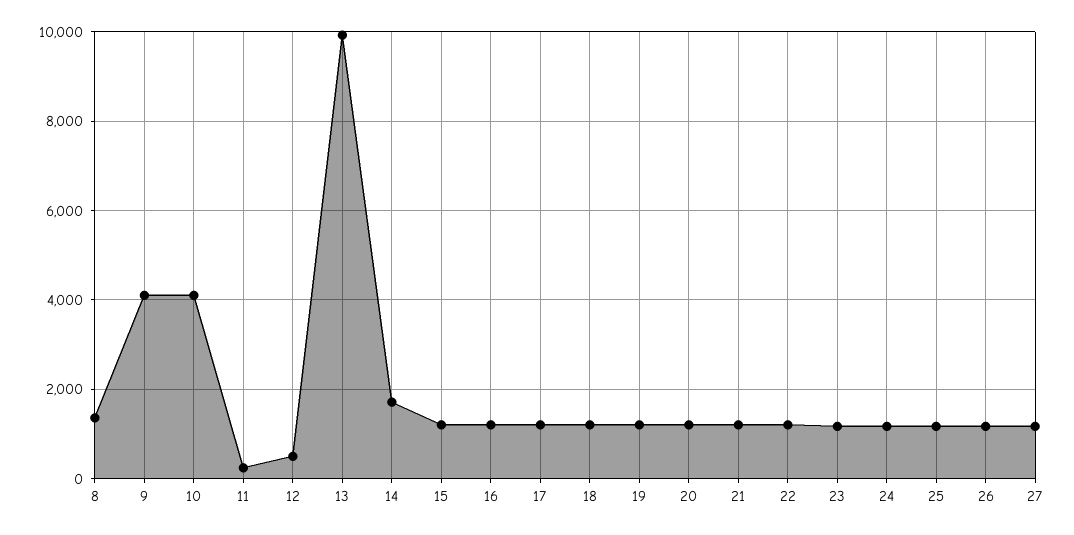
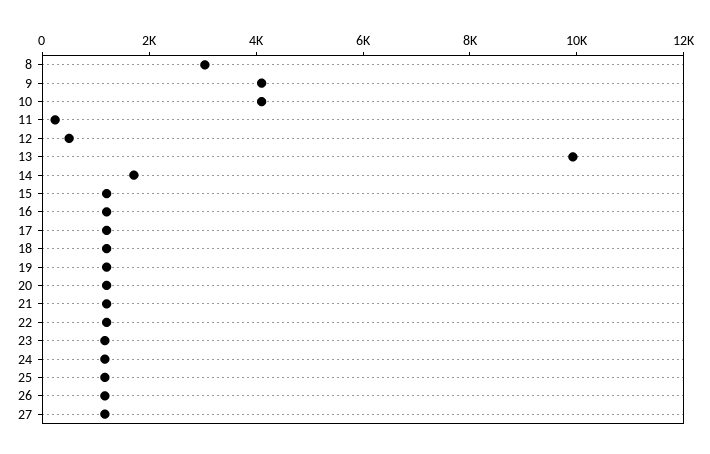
8: 1400 -> 3000

